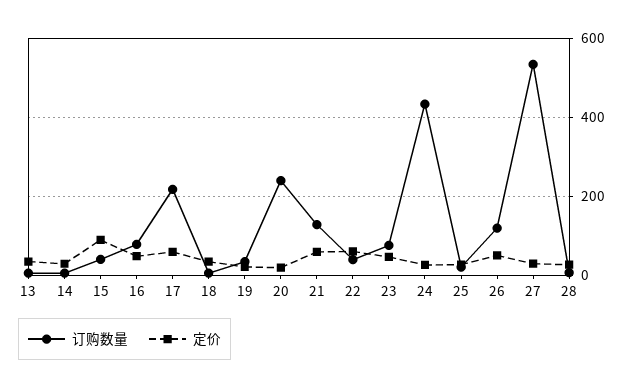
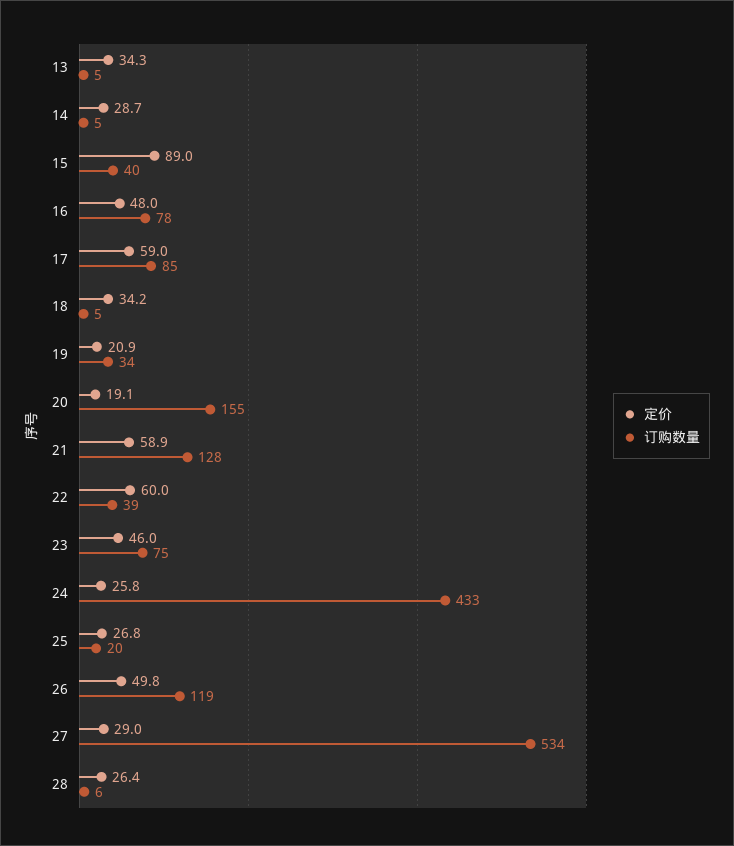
订购数量, 17: 220 -> 85
订购数量, 20: 240 -> 155

